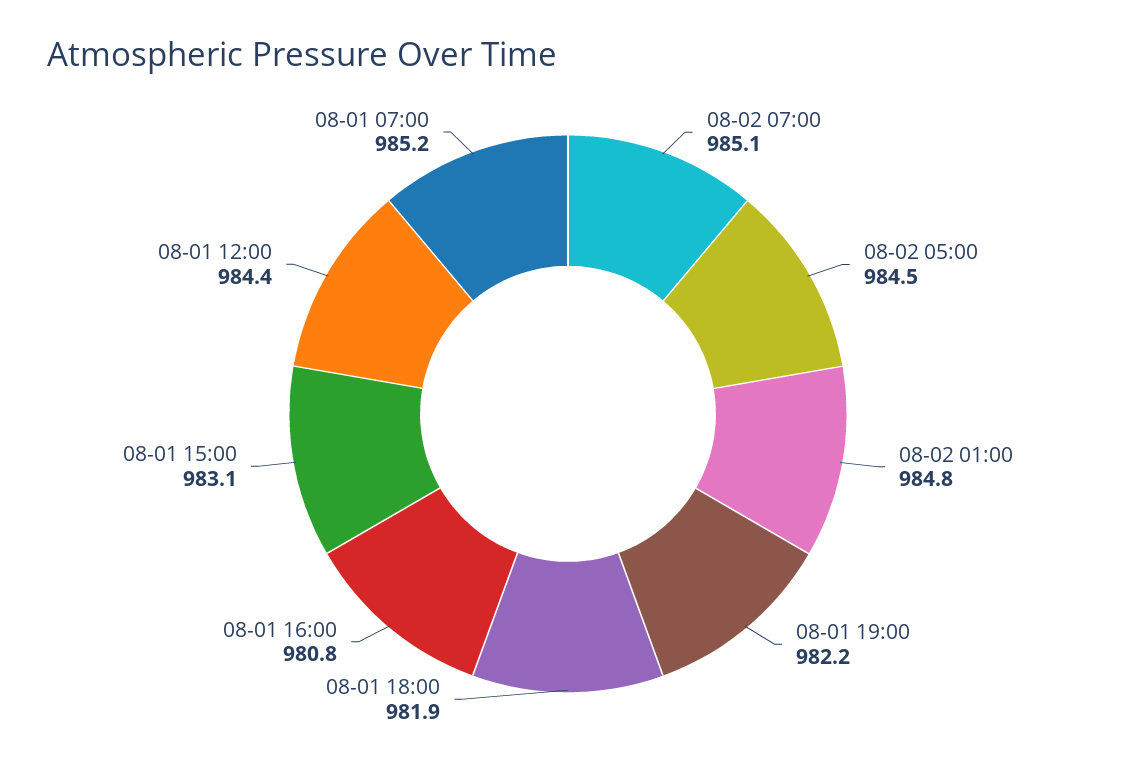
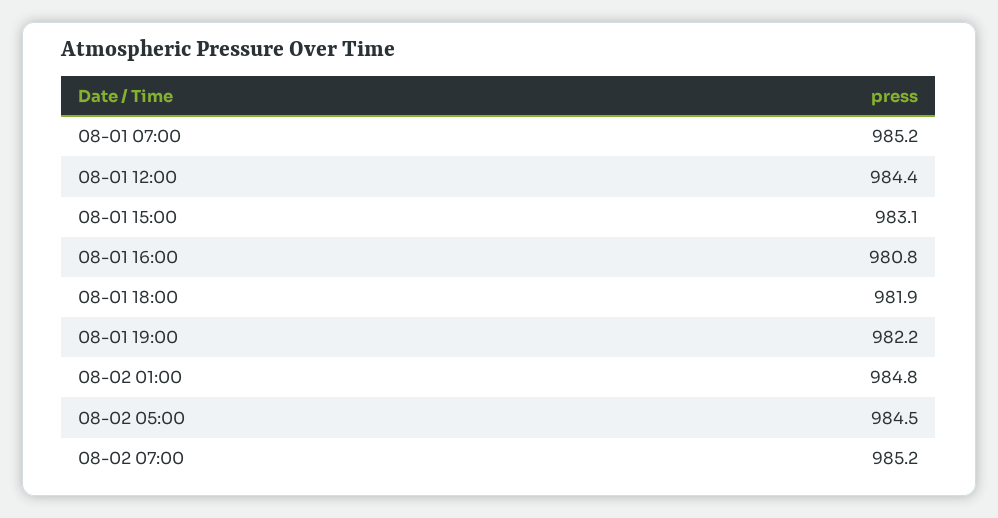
08-02 07:00: 985.1 -> 985.2

